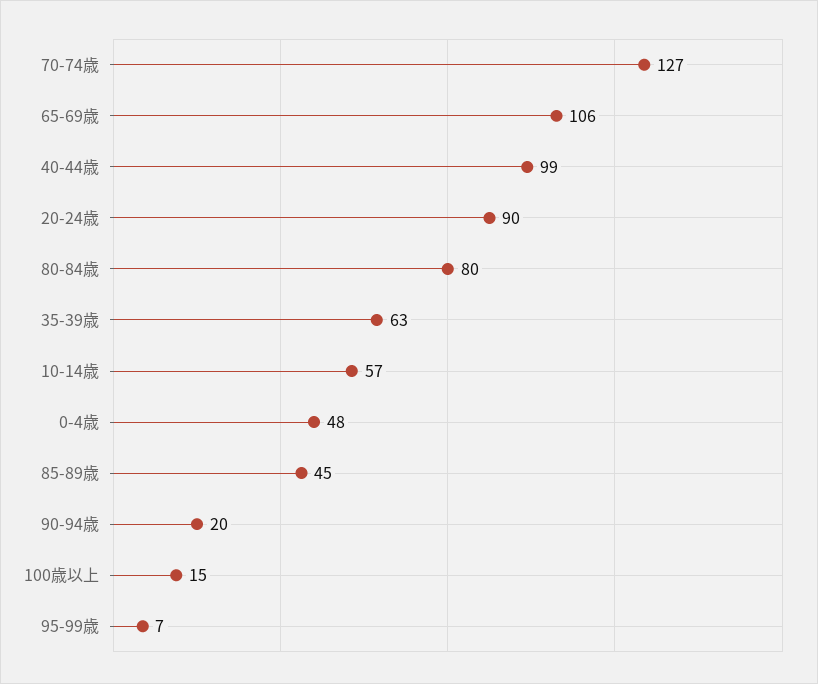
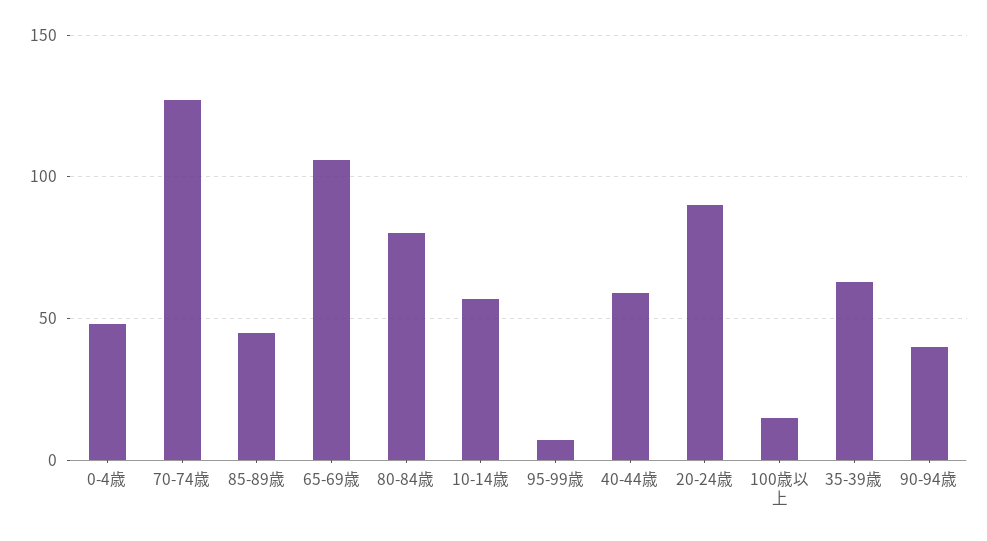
40-44歳: 99 -> 60
90-94歳: 20 -> 40

